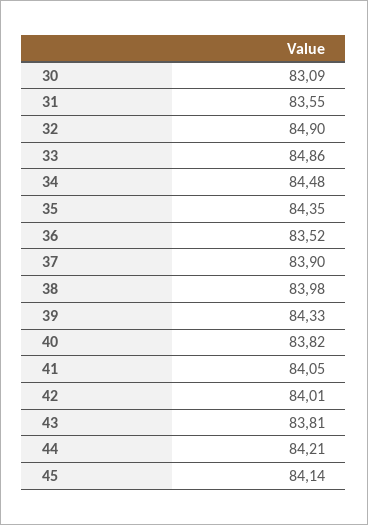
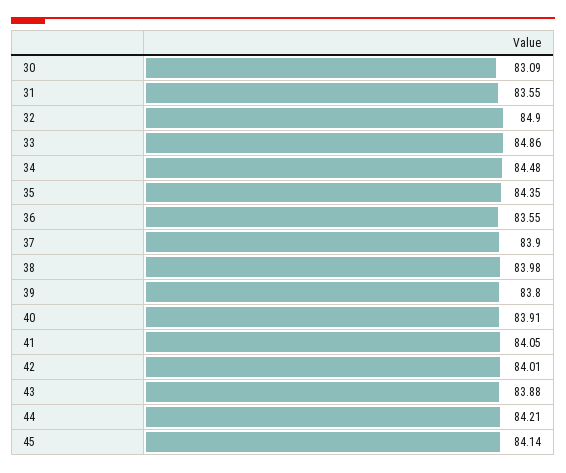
36: 83.52 -> 83.55
39: 84.33 -> 83.8
40: 83.82 -> 83.91
43: 83.81 -> 83.88

